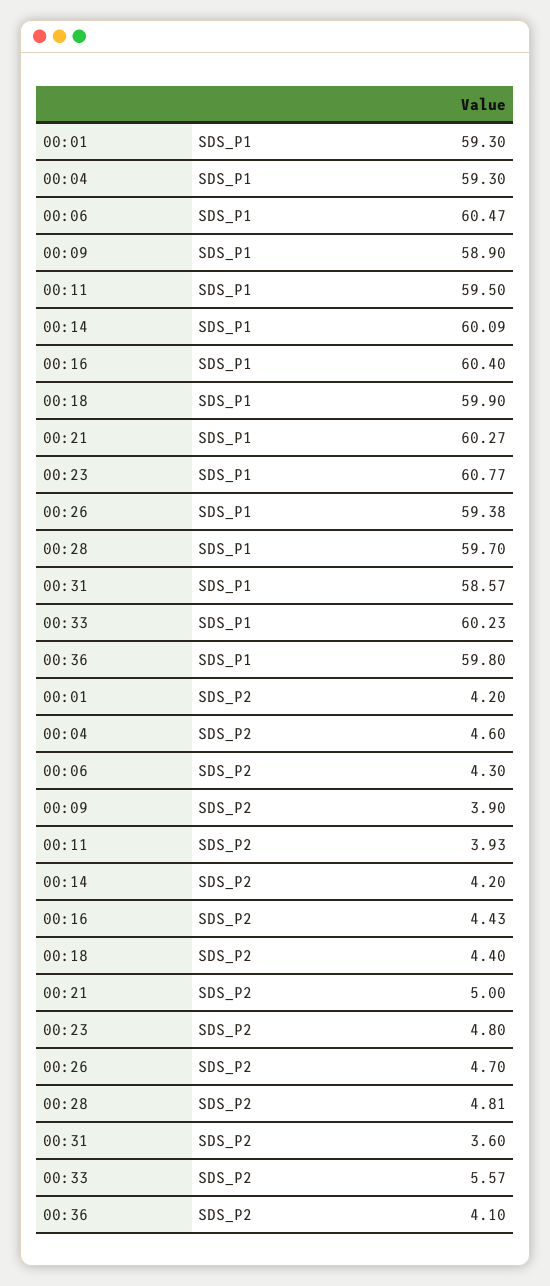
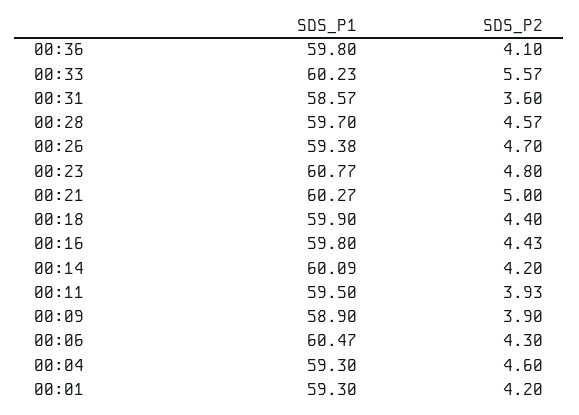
00:16, SDS_P1: 60.4 -> 59.8
00:28, SDS_P2: 4.81 -> 4.57

